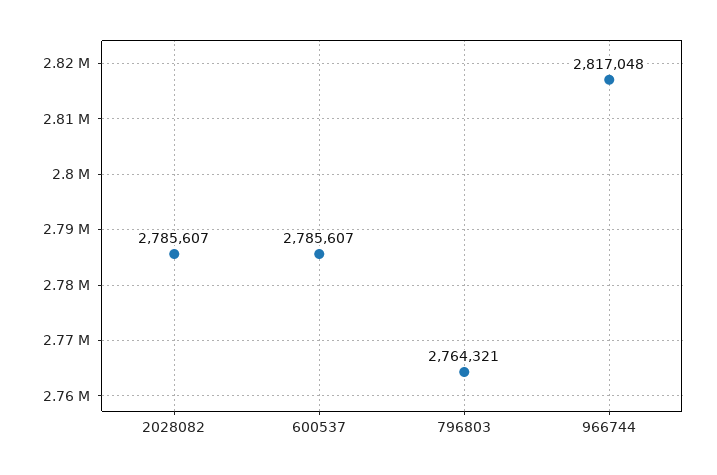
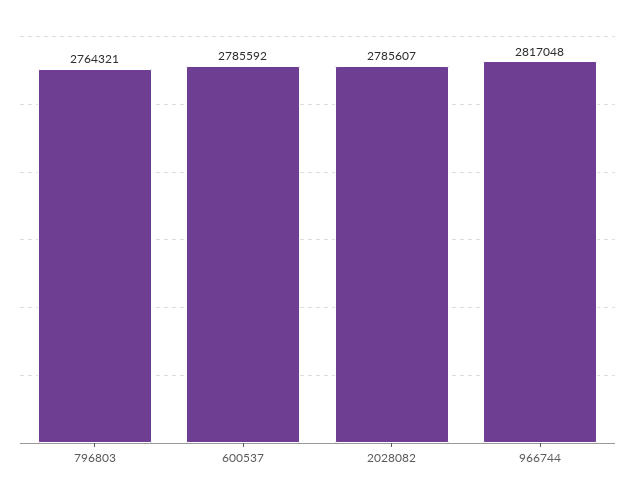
600537: 2785607 -> 2785592

